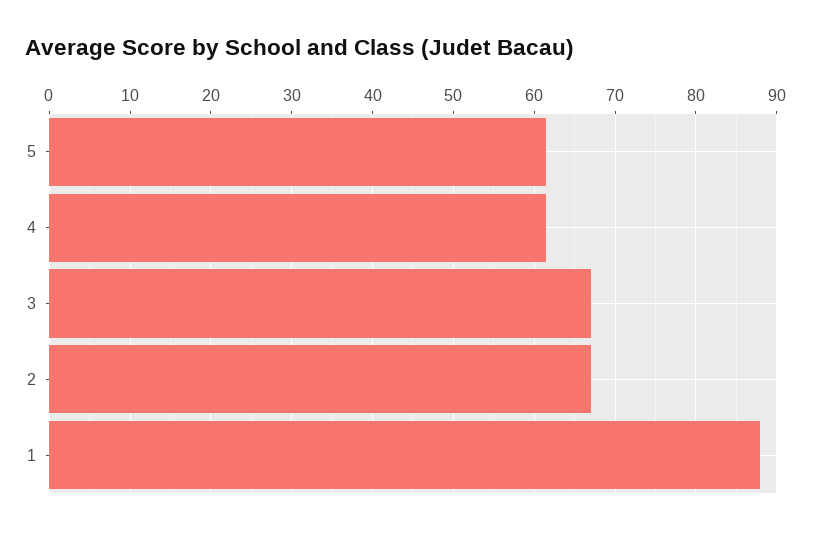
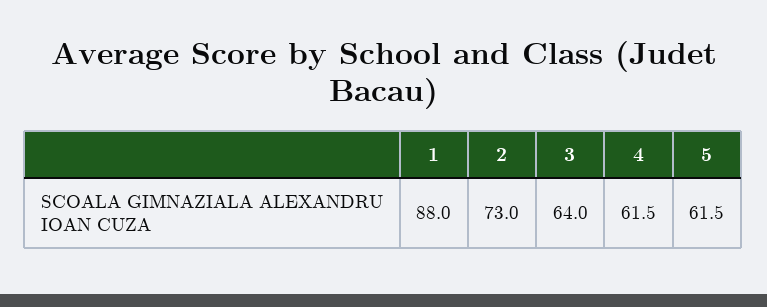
3: 67 -> 64
2: 67 -> 73

